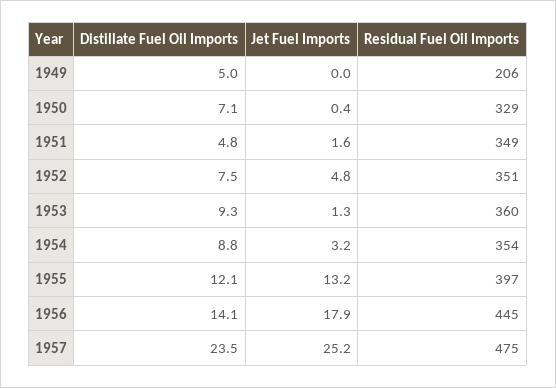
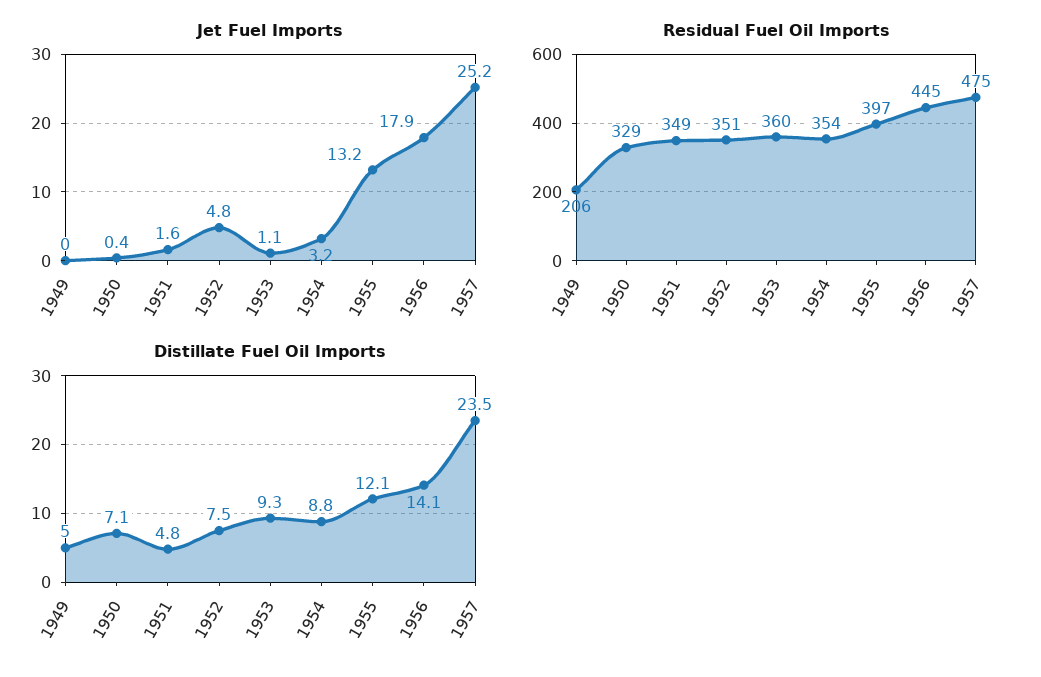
Jet Fuel Imports, 1953: 1.3 -> 1.1

